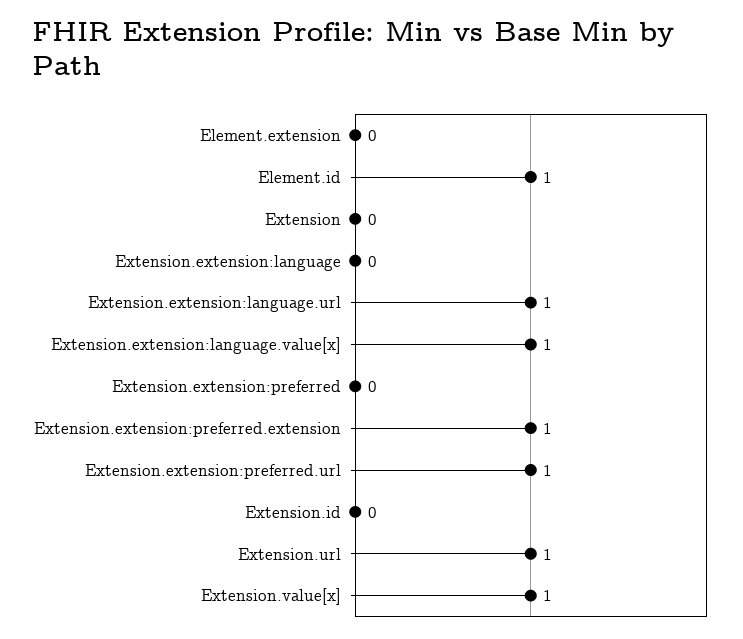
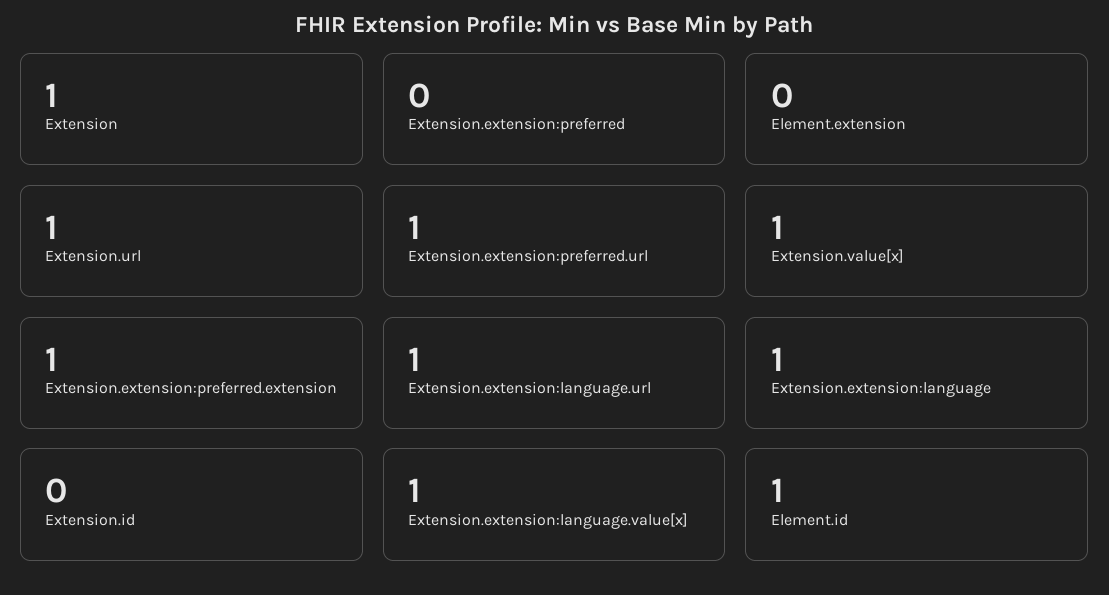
Extension: 0 -> 1
Extension.extension:language: 0 -> 1

